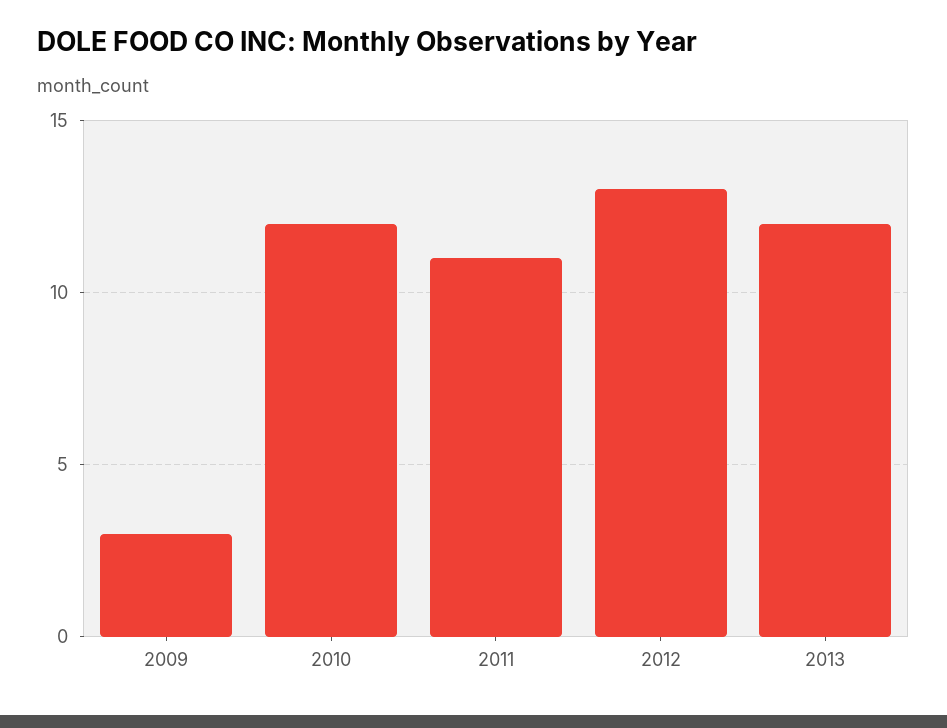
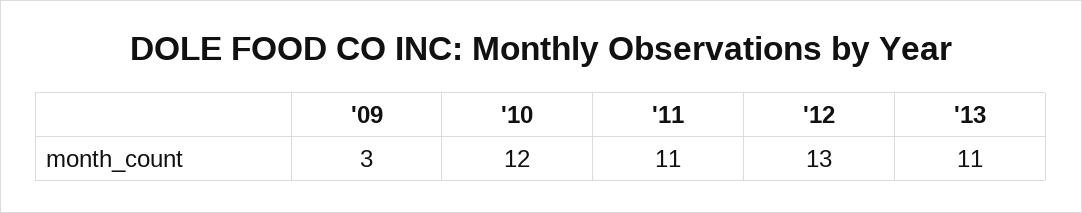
2013: 12 -> 11

